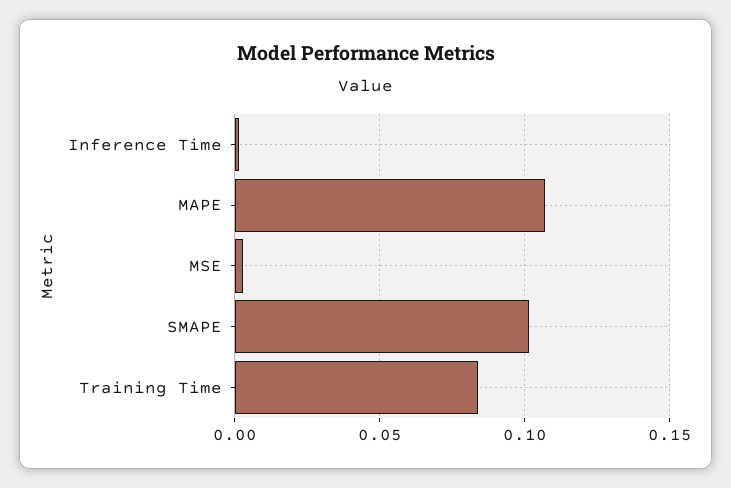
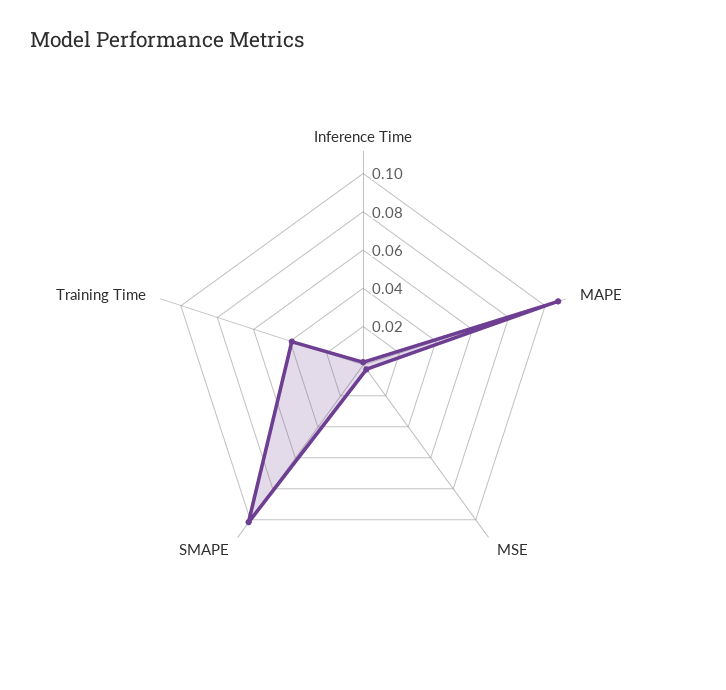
Training Time: 0.085 -> 0.04

